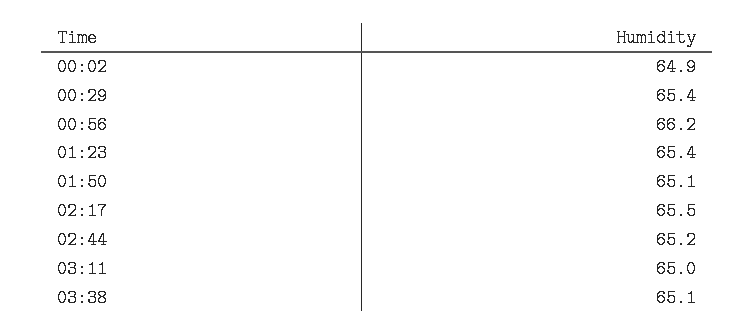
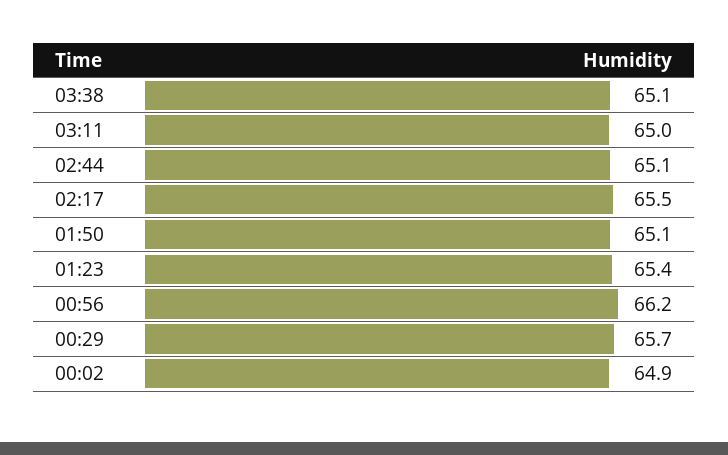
00:29: 65.4 -> 65.7
02:44: 65.2 -> 65.1

